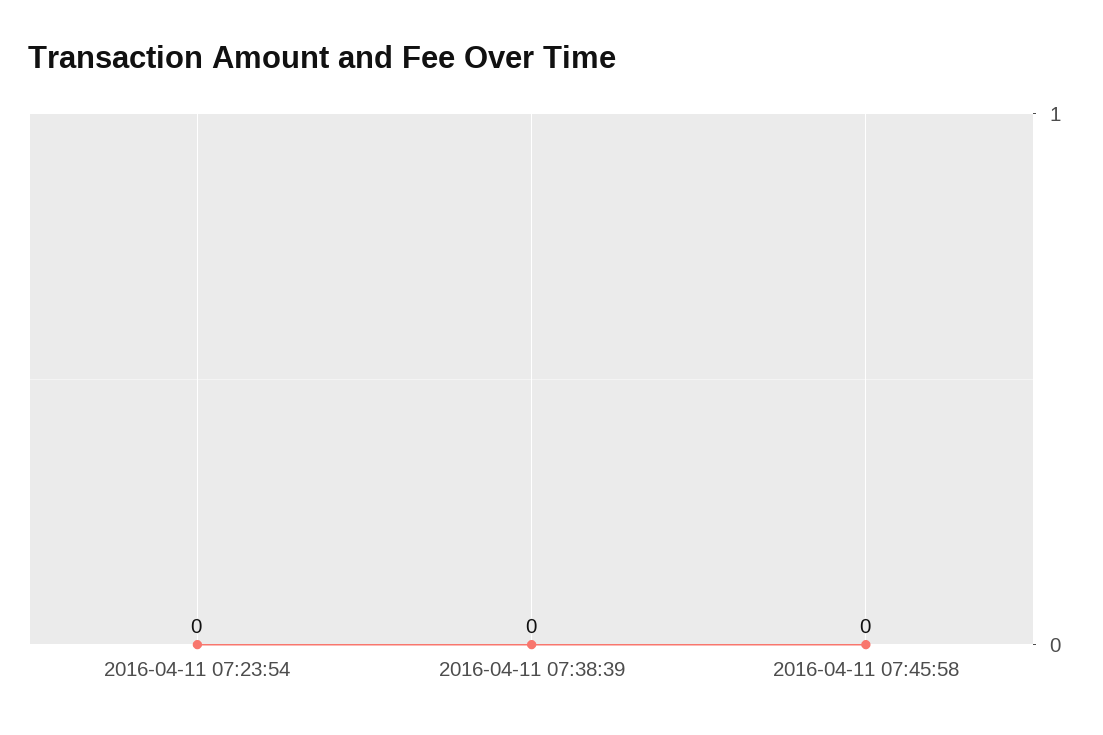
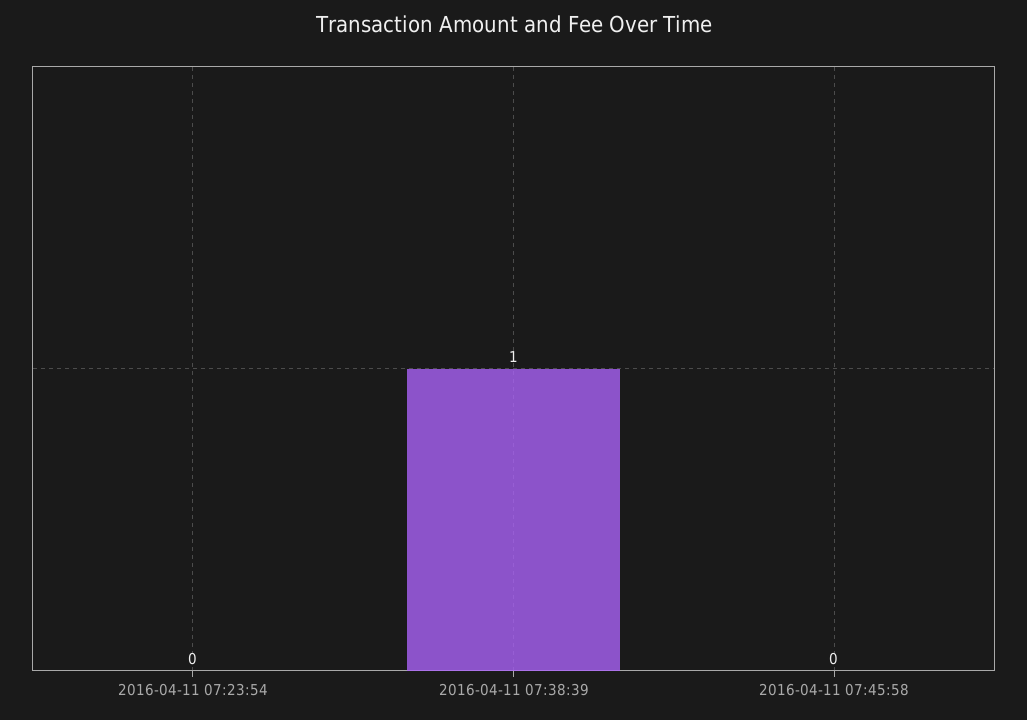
2016-04-11 07:38:39: 0 -> 1

